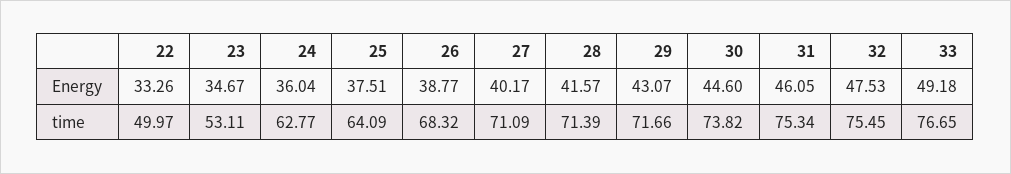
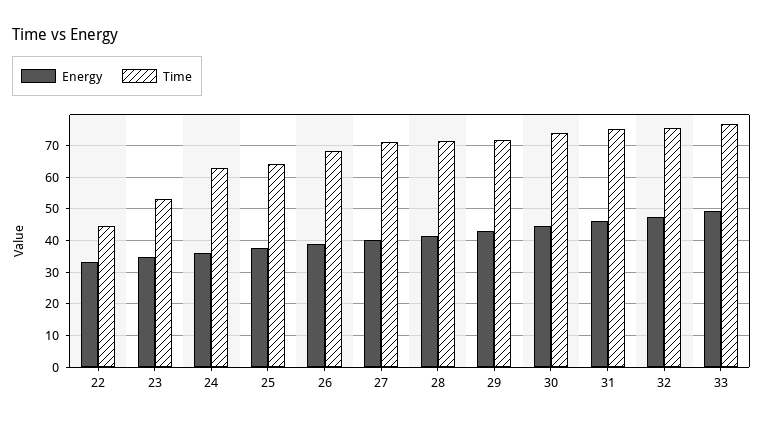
time, 22: 49.97 -> 44

